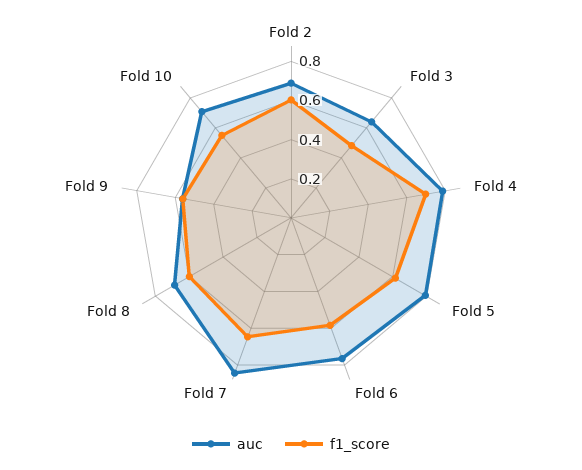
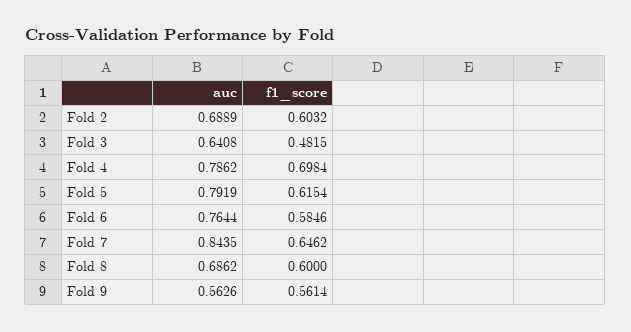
auc, Fold 10: 0.7 -> none
f1_score, Fold 10: 0.55 -> none

